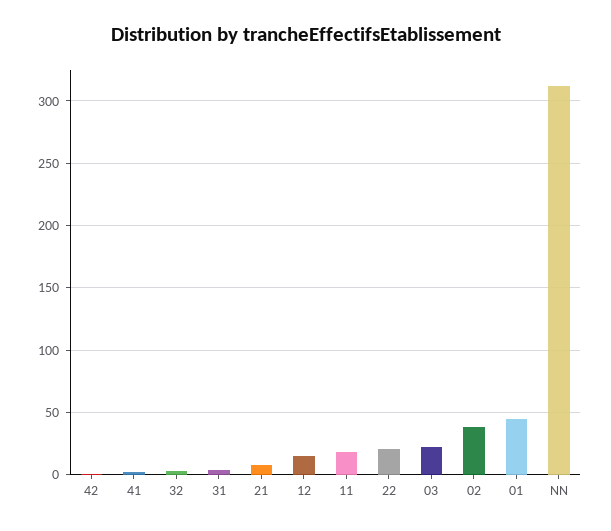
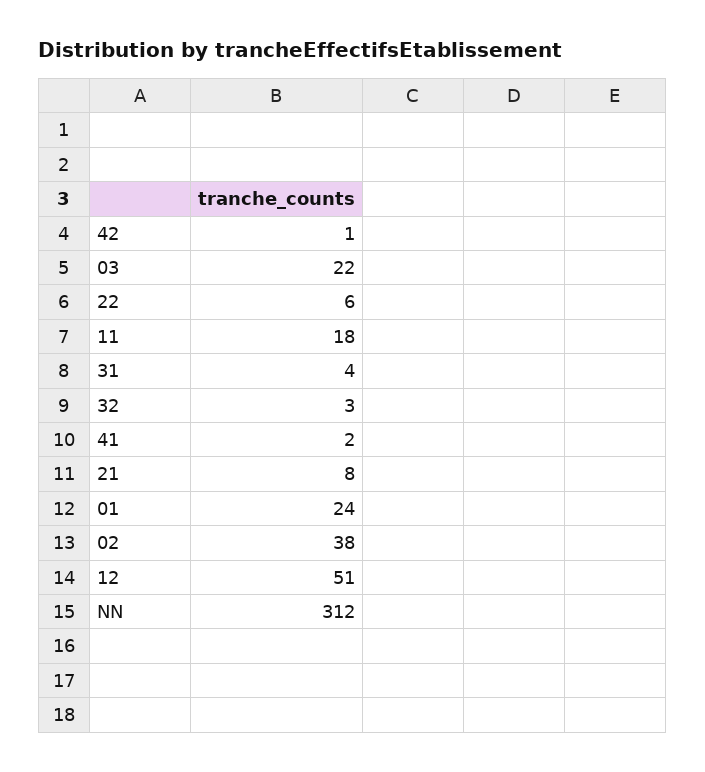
12: 15 -> 51
22: 20 -> 6
01: 45 -> 24

